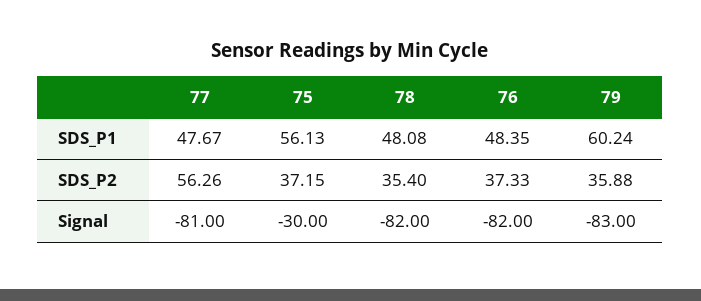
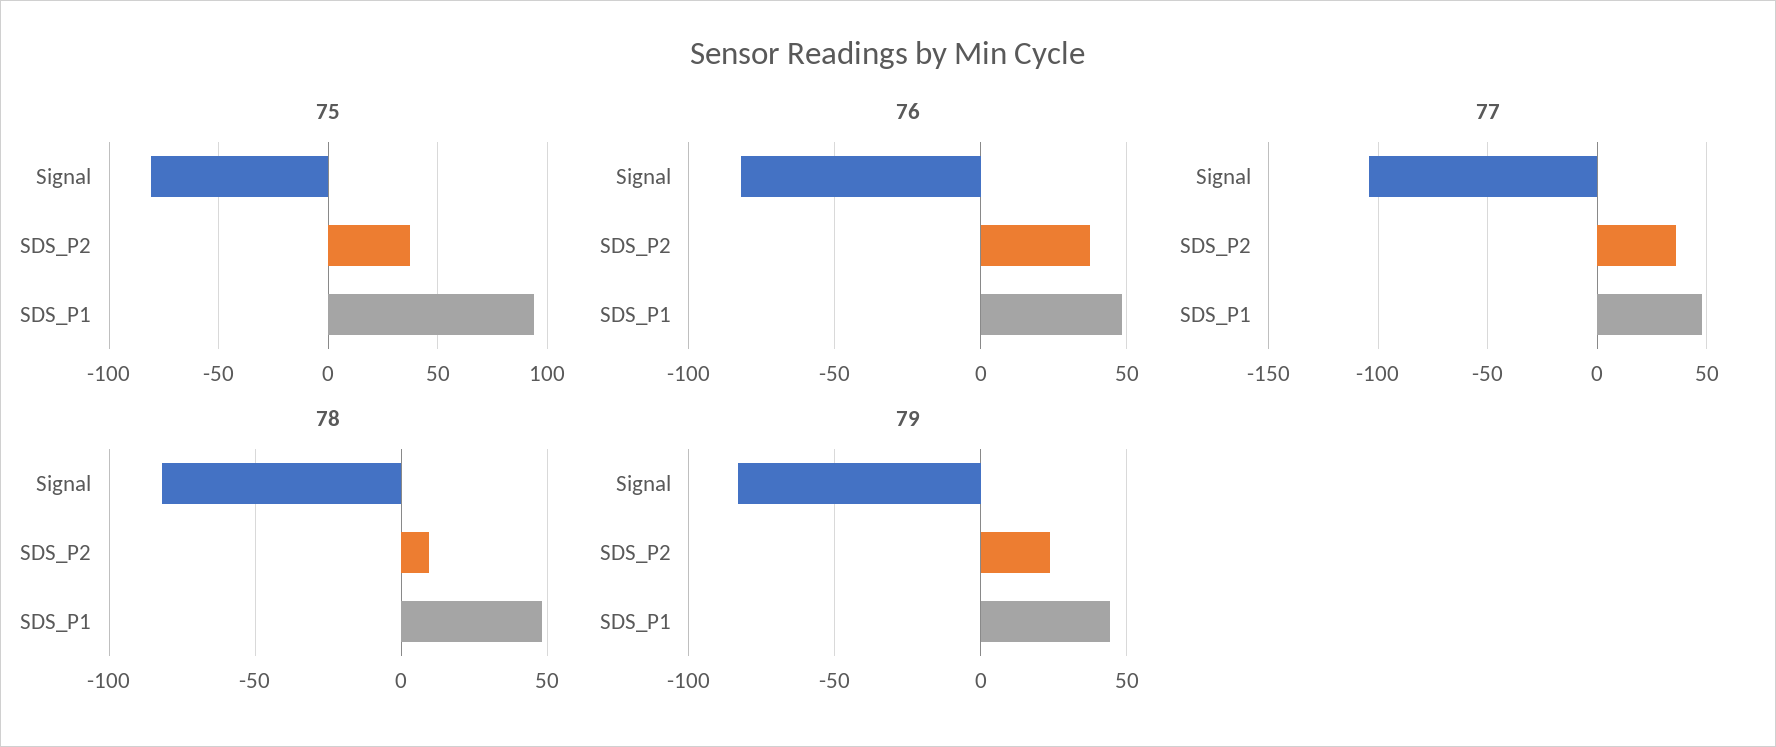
75, SDS_P1: 56.13 -> 95
79, SDS_P1: 60.24 -> 45
77, SDS_P2: 56.26 -> 35
78, SDS_P2: 35.4 -> 10
79, SDS_P2: 35.88 -> 25
77, Signal: -81 -> -105
75, Signal: -30 -> -80

